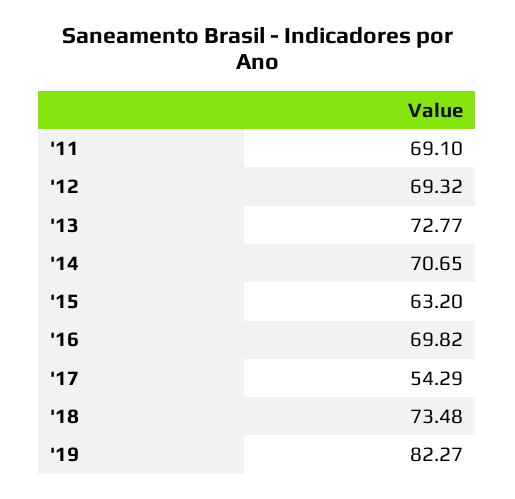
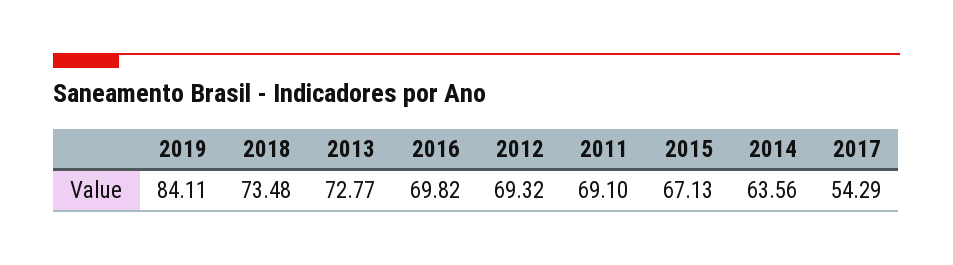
'14: 70.65 -> 63.56
'15: 63.2 -> 67.13
'19: 82.27 -> 84.11

